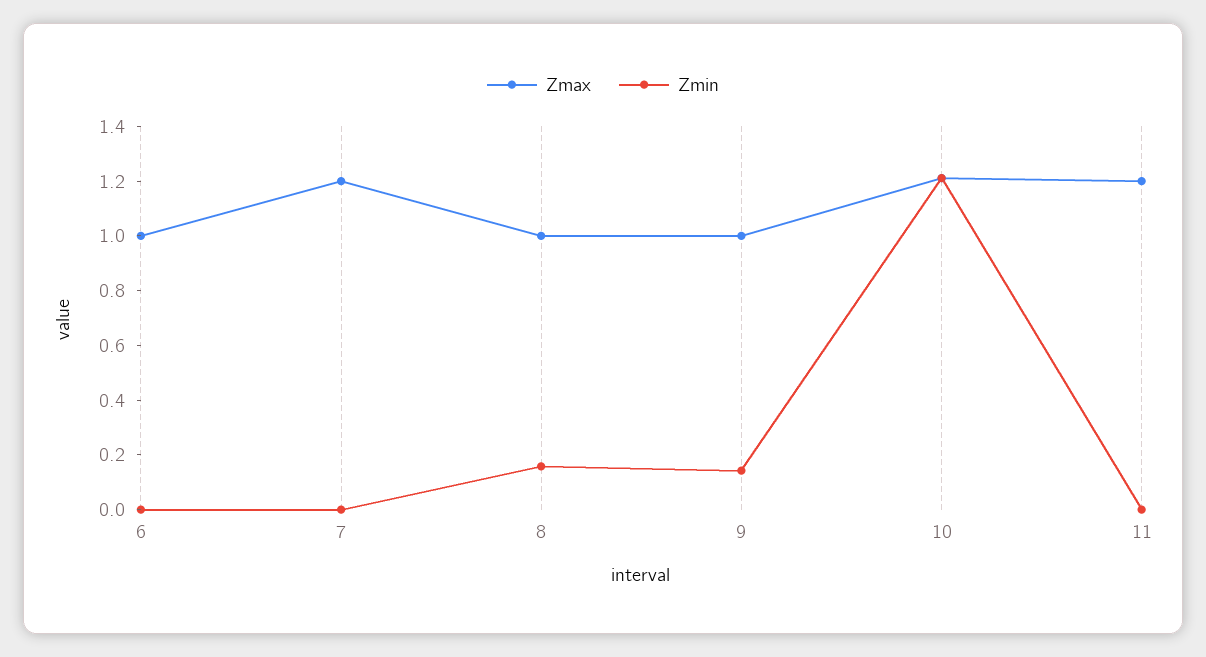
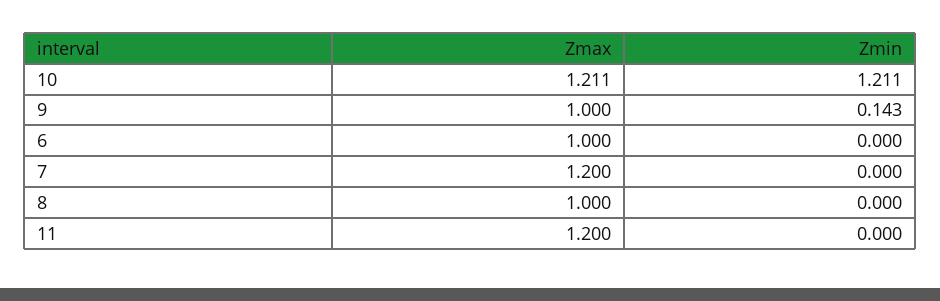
Zmin, 8: 0.15 -> 0

